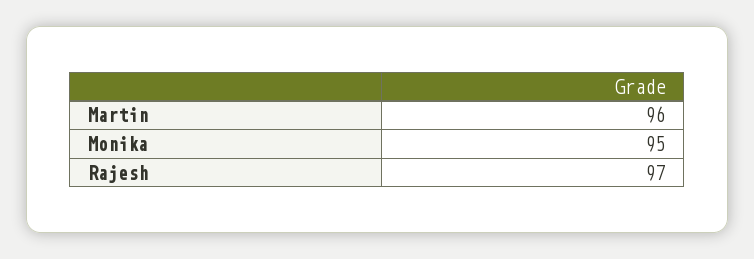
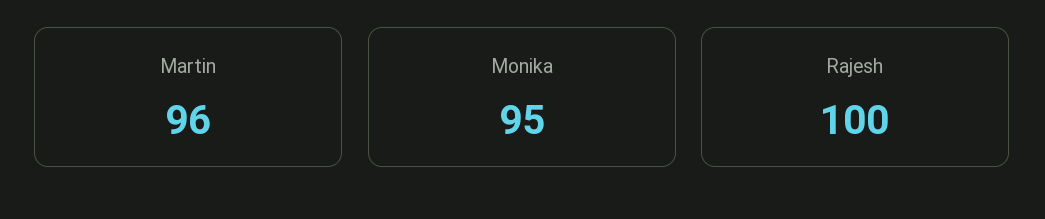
Rajesh: 97 -> 100

